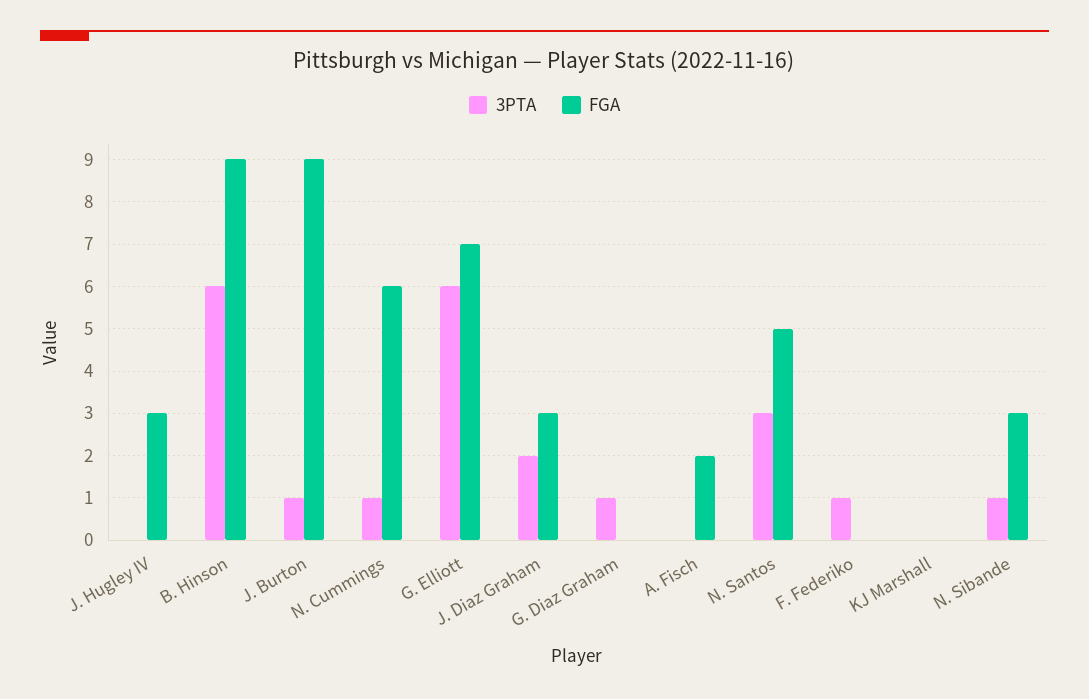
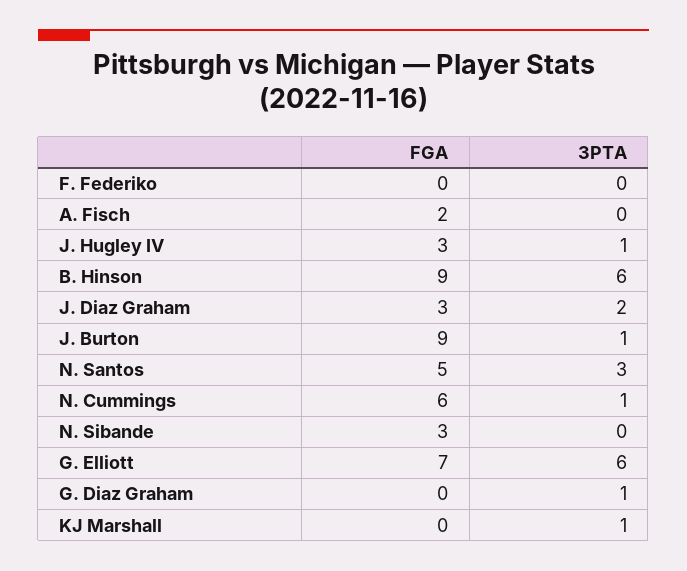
3PTA, J. Hugley IV: 0 -> 1
3PTA, F. Federiko: 1 -> 0
3PTA, KJ Marshall: 0 -> 1
3PTA, N. Sibande: 1 -> 0

